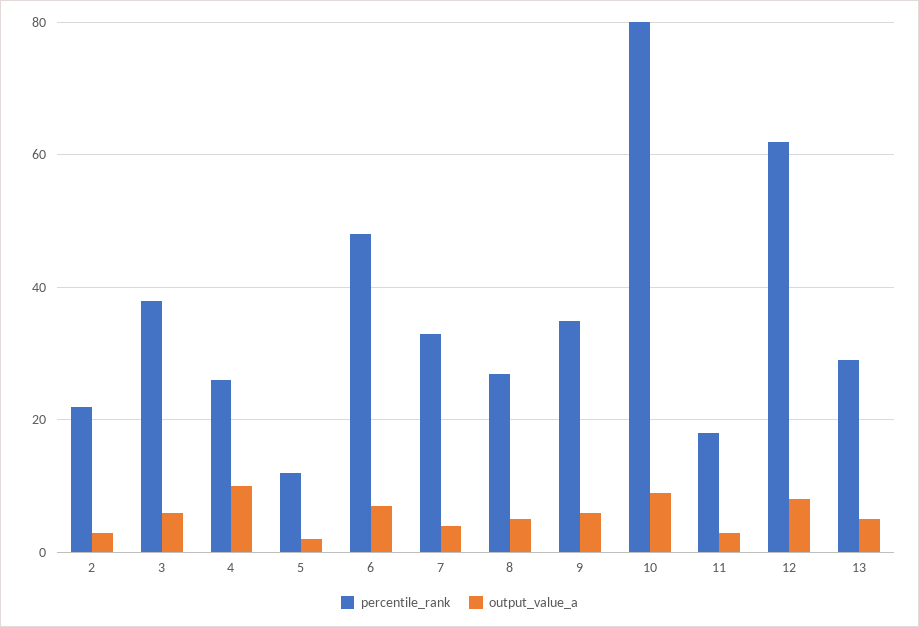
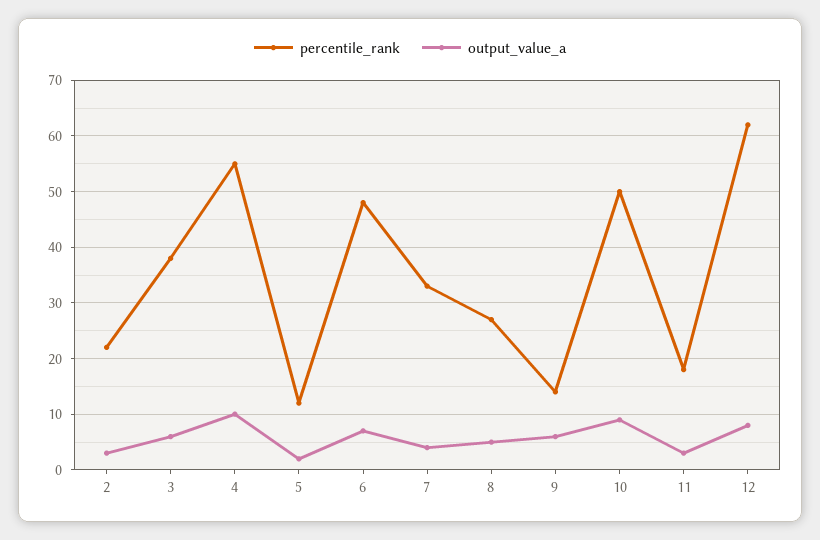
percentile_rank, 4: 25 -> 55
percentile_rank, 9: 35 -> 15
percentile_rank, 10: 80 -> 50
percentile_rank, 13: 30 -> none
output_value_a, 13: 5 -> none

